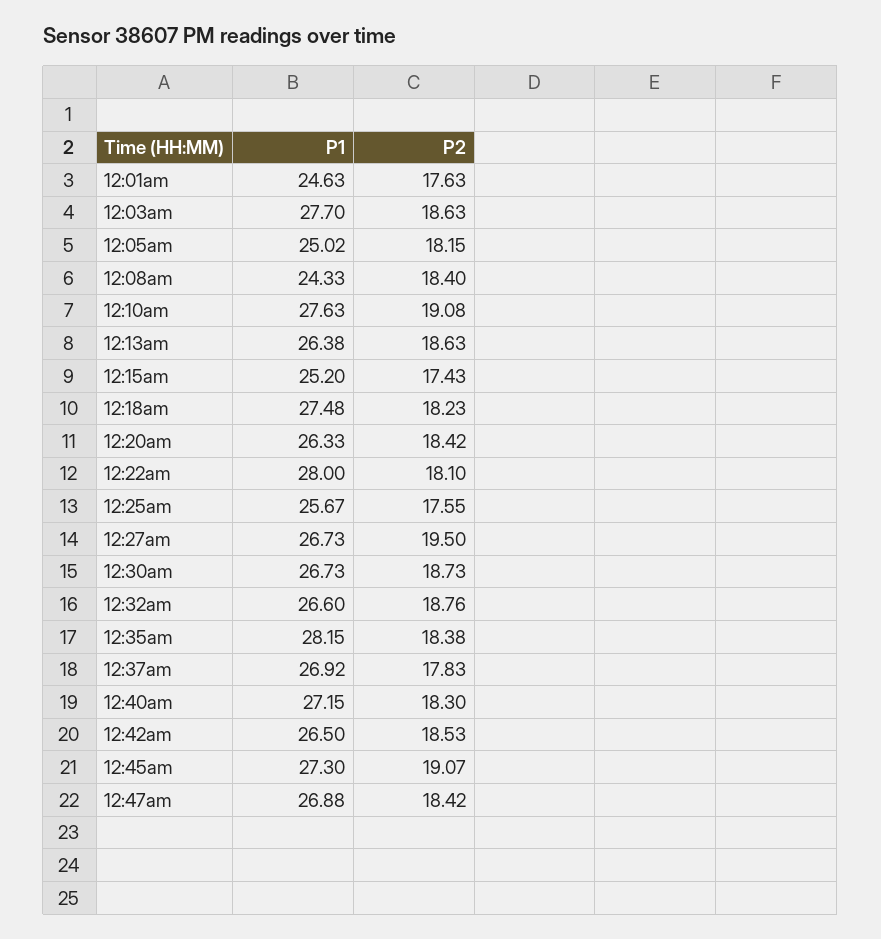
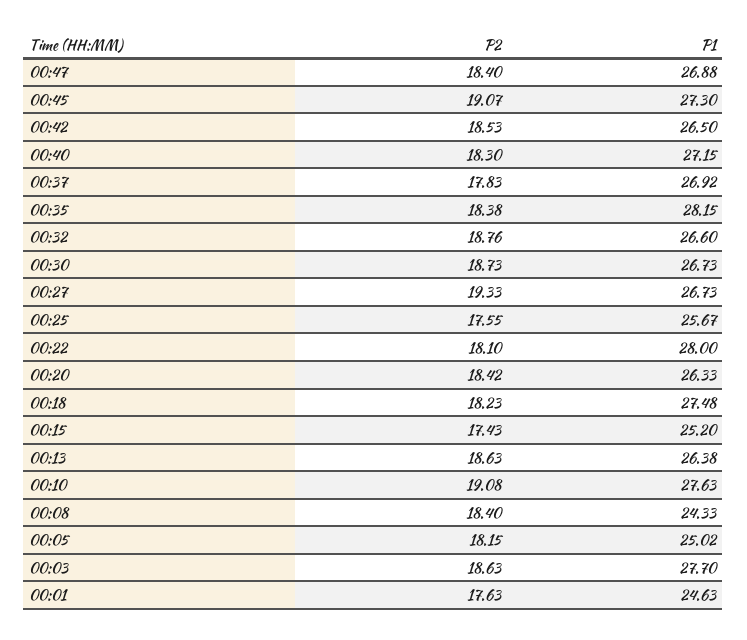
P2, 12:27am: 19.5 -> 19.33
P2, 12:47am: 18.42 -> 18.4

